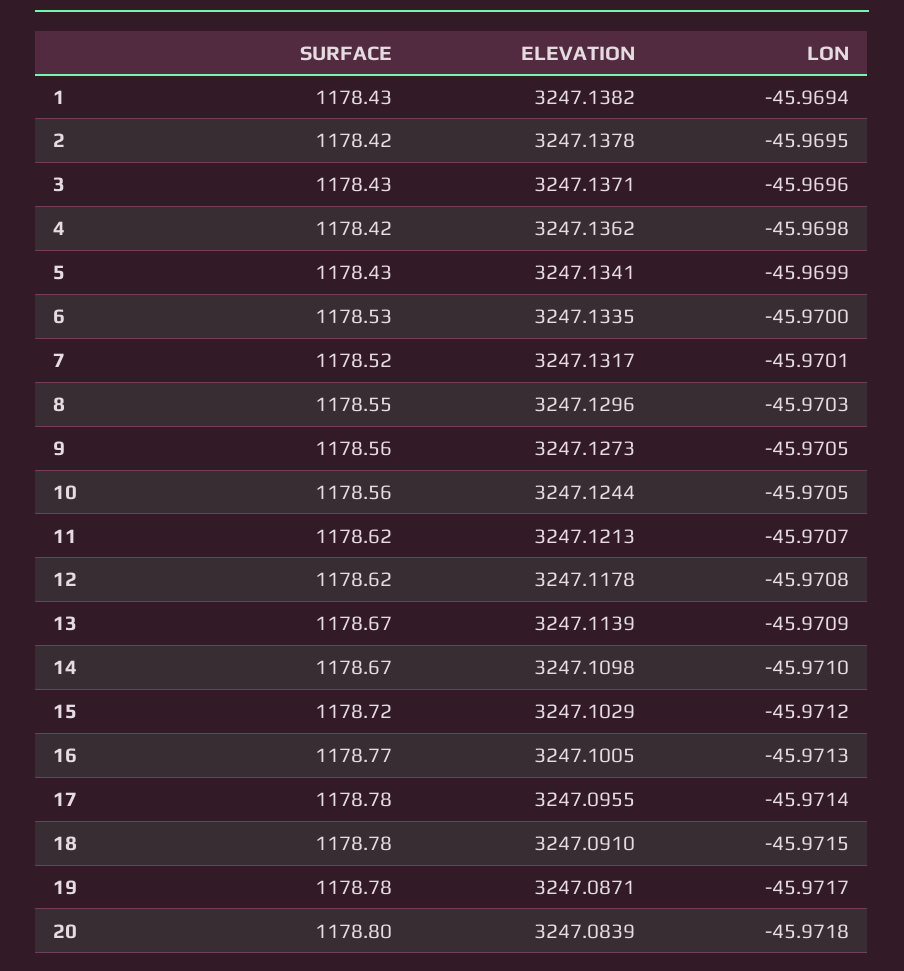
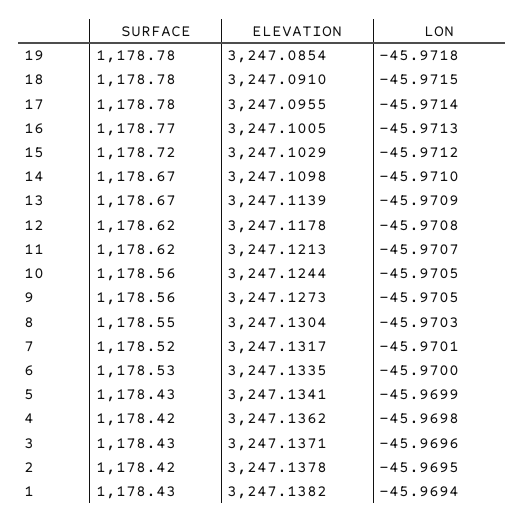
ELEVATION, 8: 3247.1296 -> 3247.1304
ELEVATION, 19: 3247.0871 -> 3247.0854
LON, 19: -45.9717 -> -45.9718
SURFACE, 20: 1178.8 -> none
ELEVATION, 20: 3247.0839 -> none
LON, 20: -45.9718 -> none

